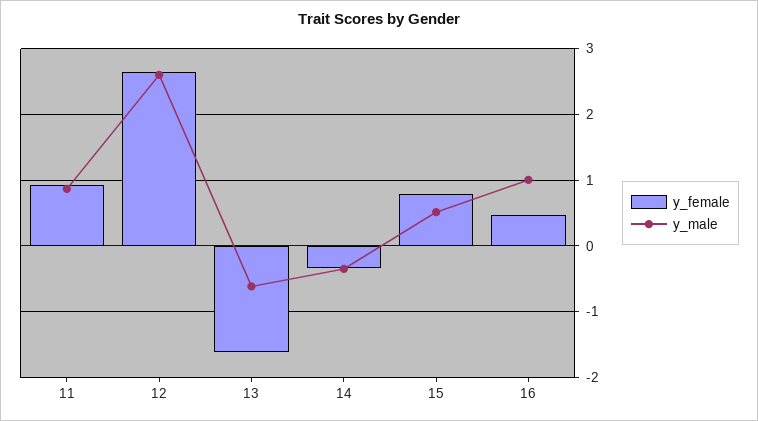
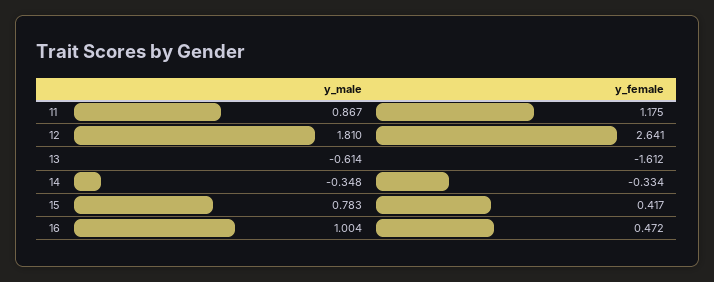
y_female, 11: 0.9 -> 1.175
y_male, 12: 2.6 -> 1.81
y_female, 15: 0.8 -> 0.417
y_male, 15: 0.5 -> 0.783

